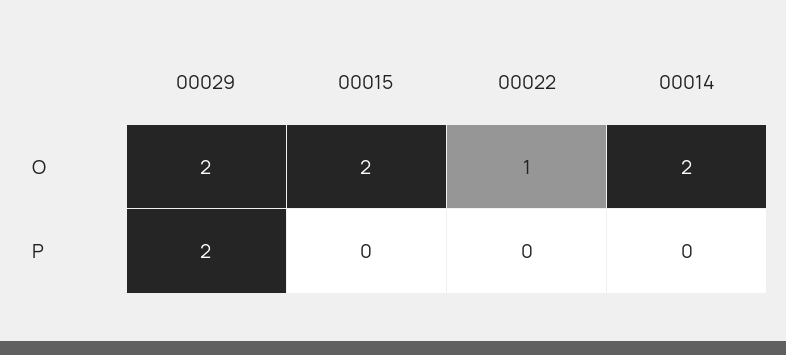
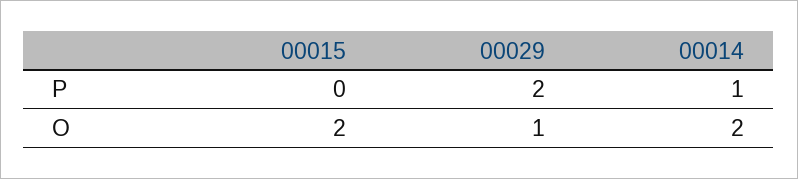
00029, O: 2 -> 1
00022, O: 1 -> none
00022, P: 0 -> none
00014, P: 0 -> 1

